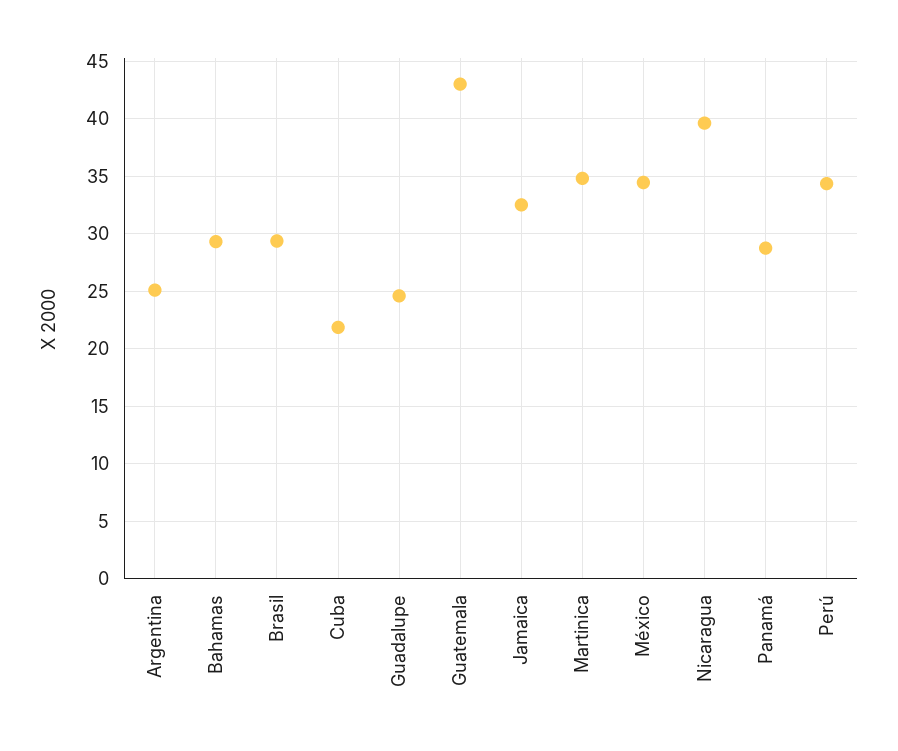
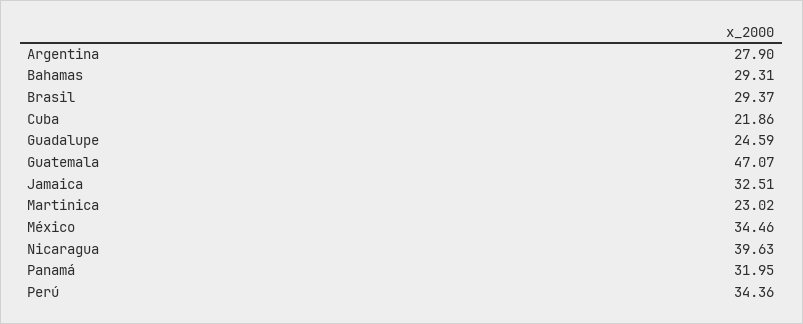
Argentina: 25 -> 27.9
Guatemala: 43 -> 47.07
Martinica: 35 -> 23.02
Panamá: 29 -> 31.95

